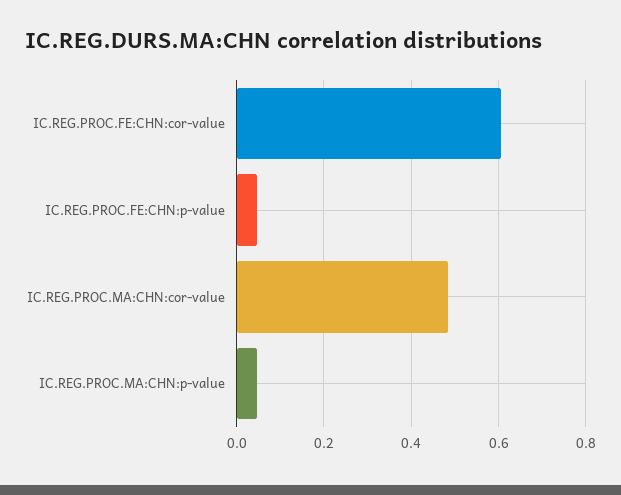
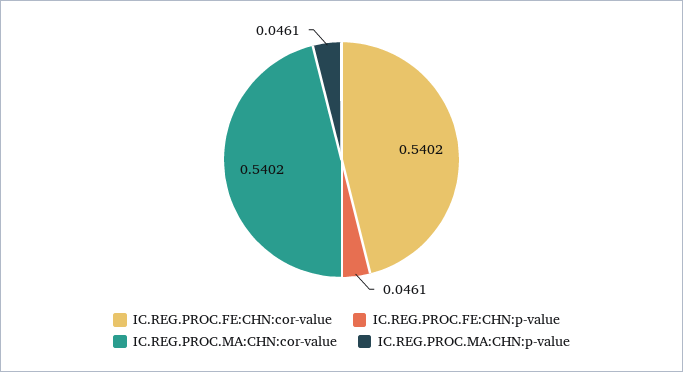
IC.REG.PROC.FE:CHN:cor-value: 0.6 -> 0.5402
IC.REG.PROC.MA:CHN:cor-value: 0.48 -> 0.5402

